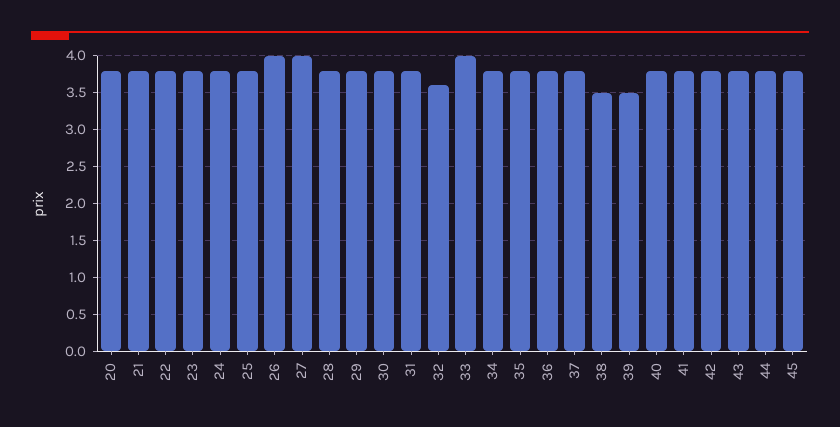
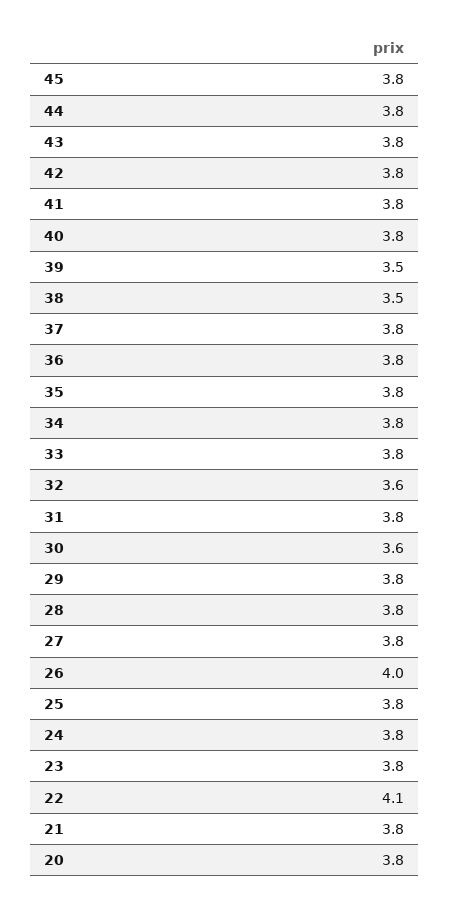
22: 3.8 -> 4.1
27: 4 -> 3.8
30: 3.8 -> 3.6
33: 4 -> 3.8

